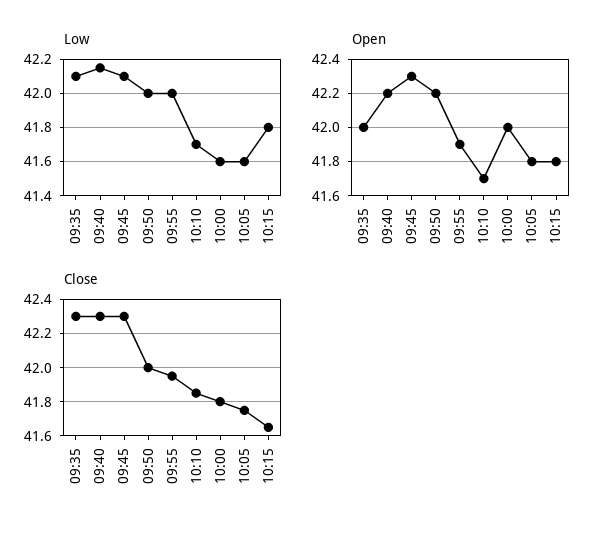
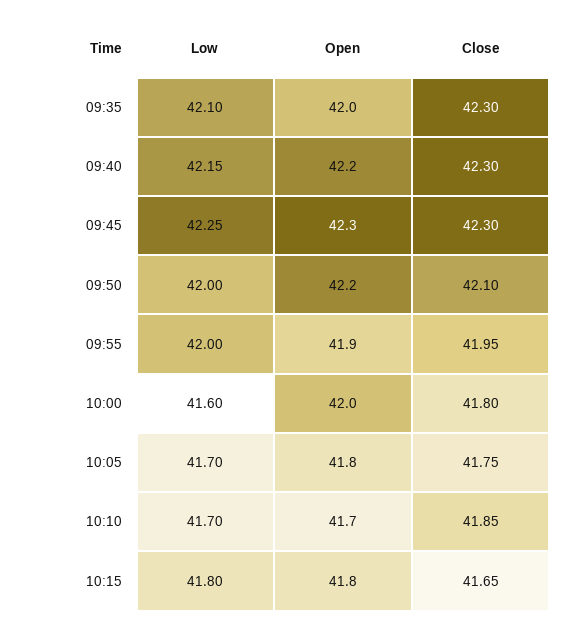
Low, 09:45: 42.1 -> 42.25
Low, 10:05: 41.6 -> 41.7
Close, 09:50: 42 -> 42.1

